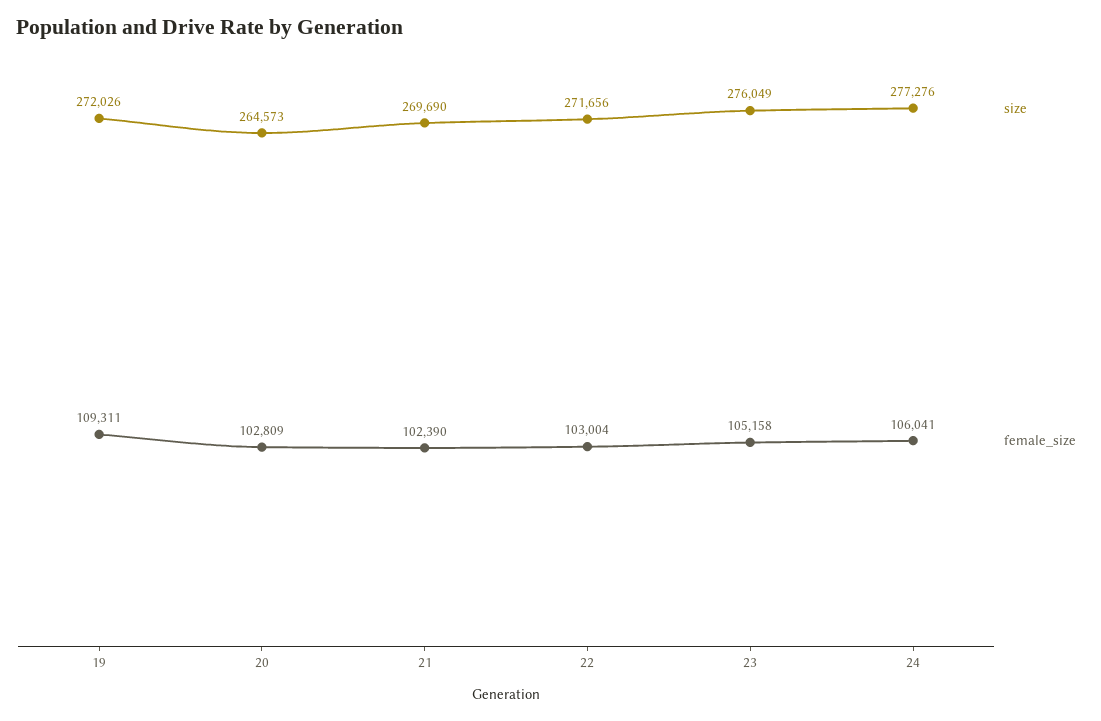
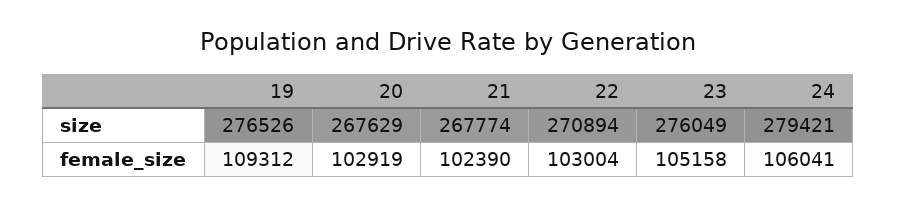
size, 19: 272026 -> 276526
female_size, 19: 109311 -> 109312
size, 20: 264573 -> 267629
female_size, 20: 102809 -> 102919
size, 21: 269690 -> 267774
size, 22: 271656 -> 270894
size, 24: 277276 -> 279421

